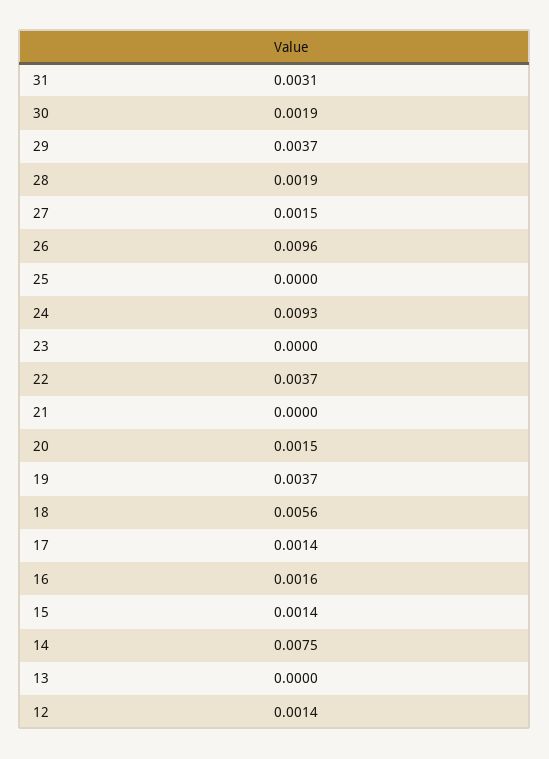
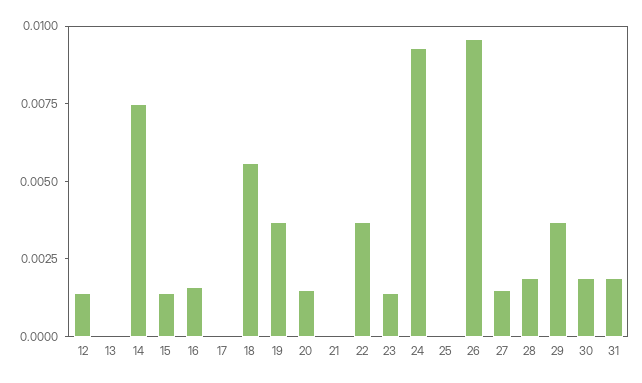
31: 0.0031 -> 0.002
23: 0 -> 0.0015
17: 0.0014 -> 0

